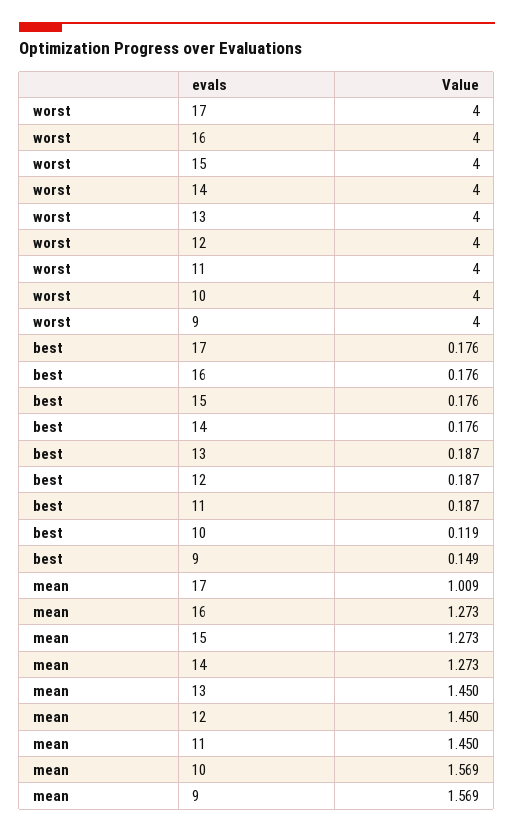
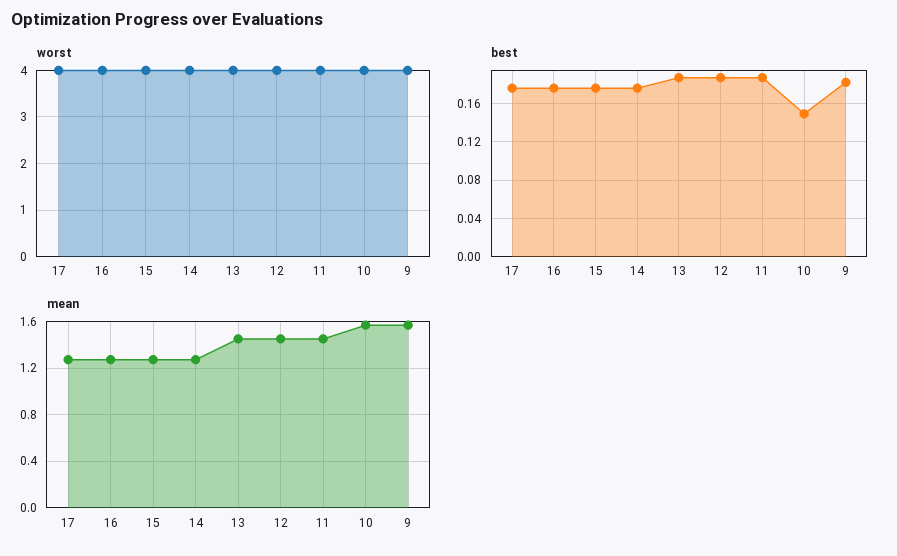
best, 10: 0.119 -> 0.15
best, 9: 0.149 -> 0.18
mean, 17: 1.009 -> 1.3

